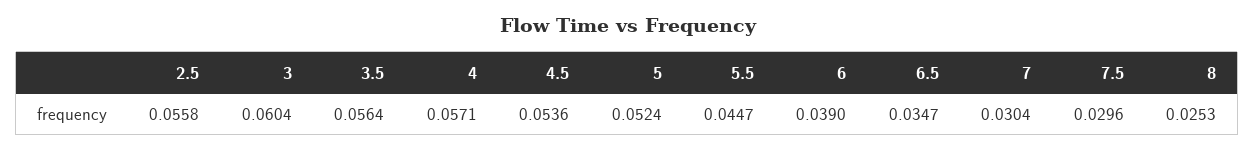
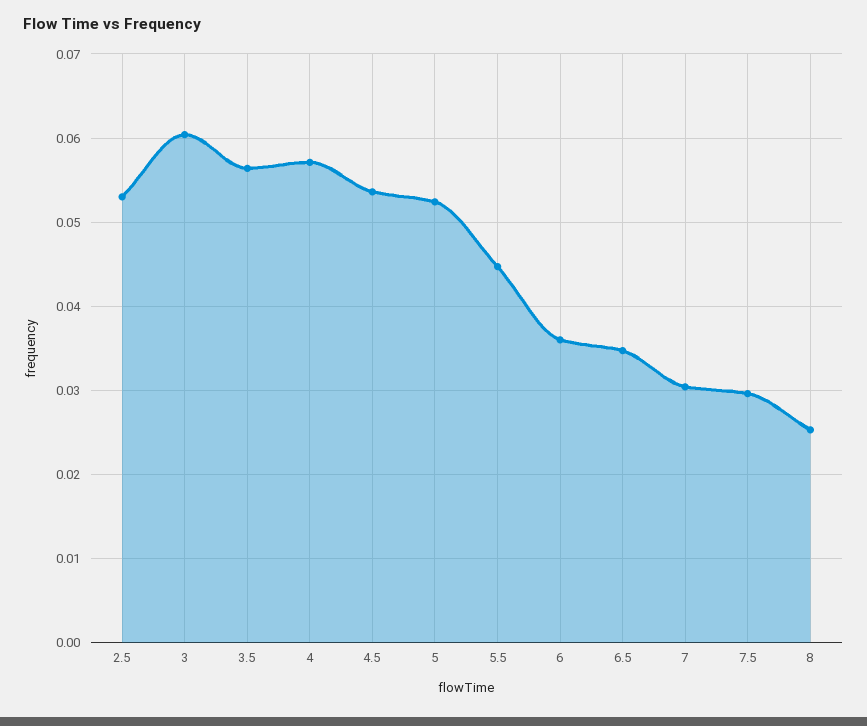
2.5: 0.0558 -> 0.053
6: 0.039 -> 0.036

